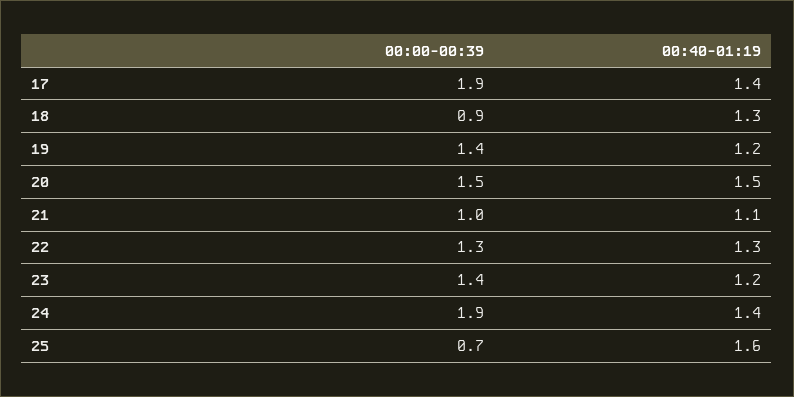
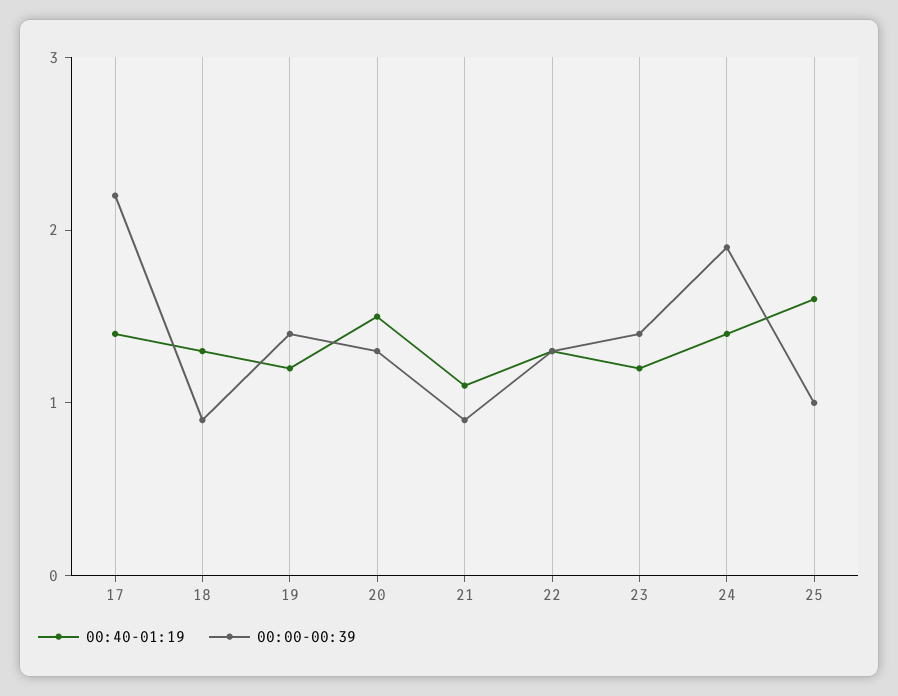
00:00-00:39, 17: 1.9 -> 2.2
00:00-00:39, 20: 1.5 -> 1.3
00:00-00:39, 21: 1 -> 0.9
00:00-00:39, 25: 0.7 -> 1

